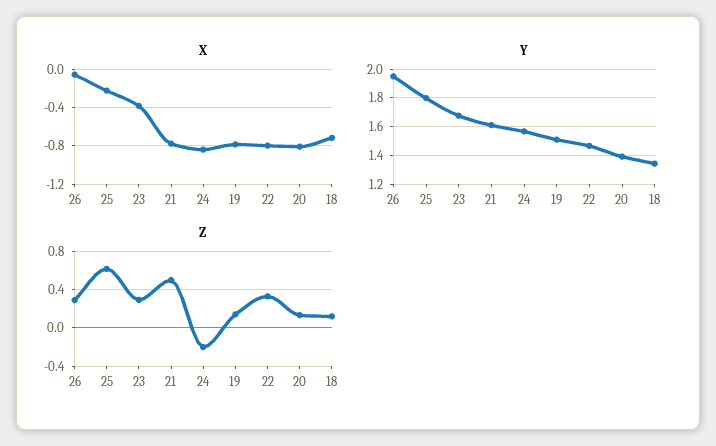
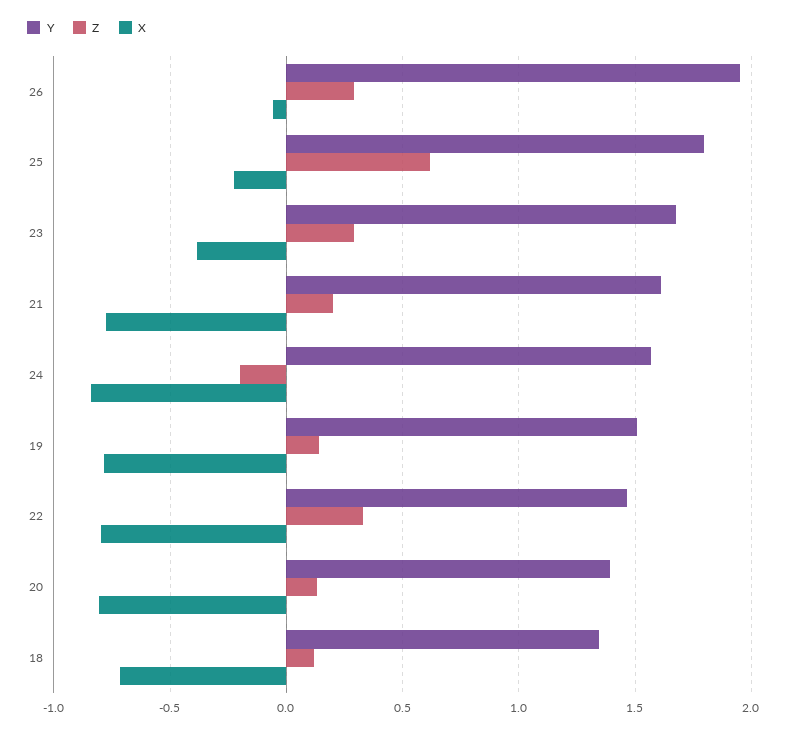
Z, 21: 0.5 -> 0.2

